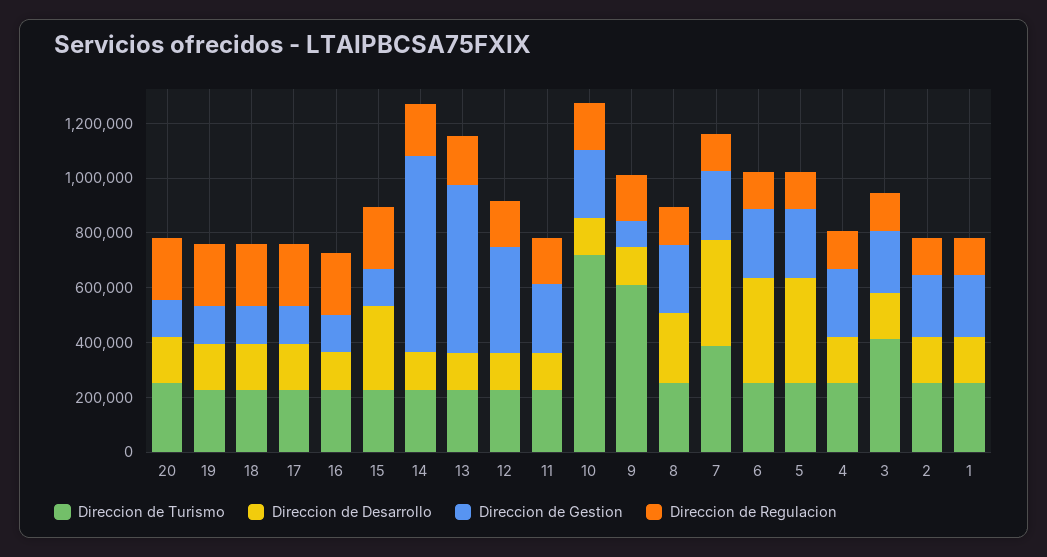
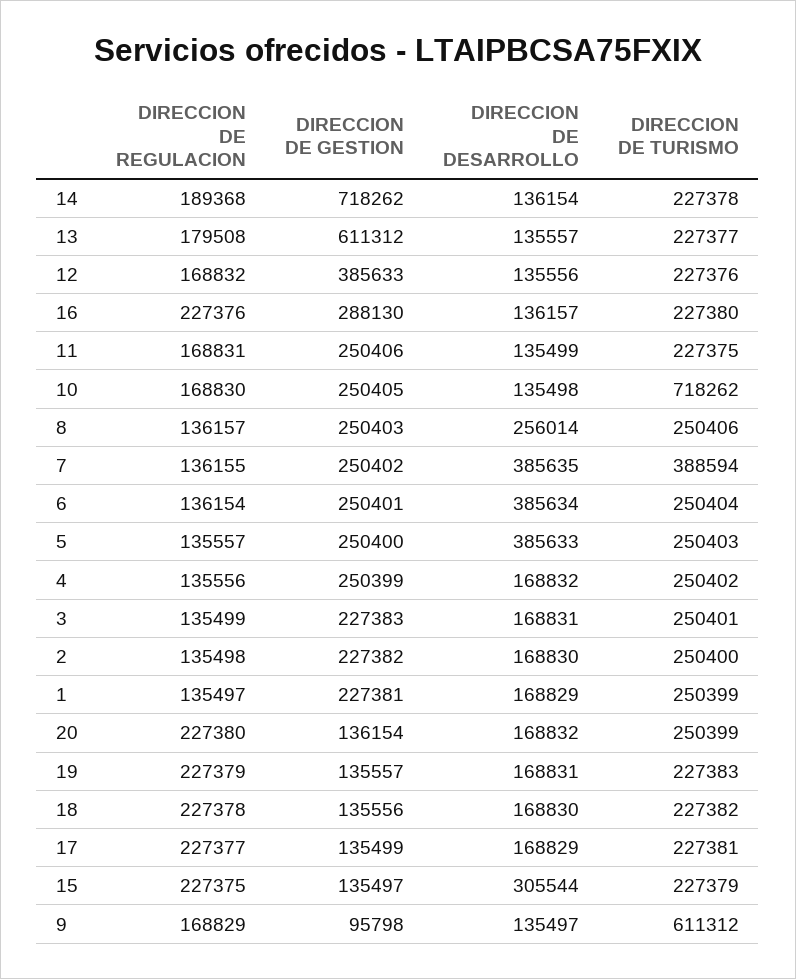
Direccion de Gestion, 16: 150000 -> 288130
Direccion de Turismo, 3: 400000 -> 250401

